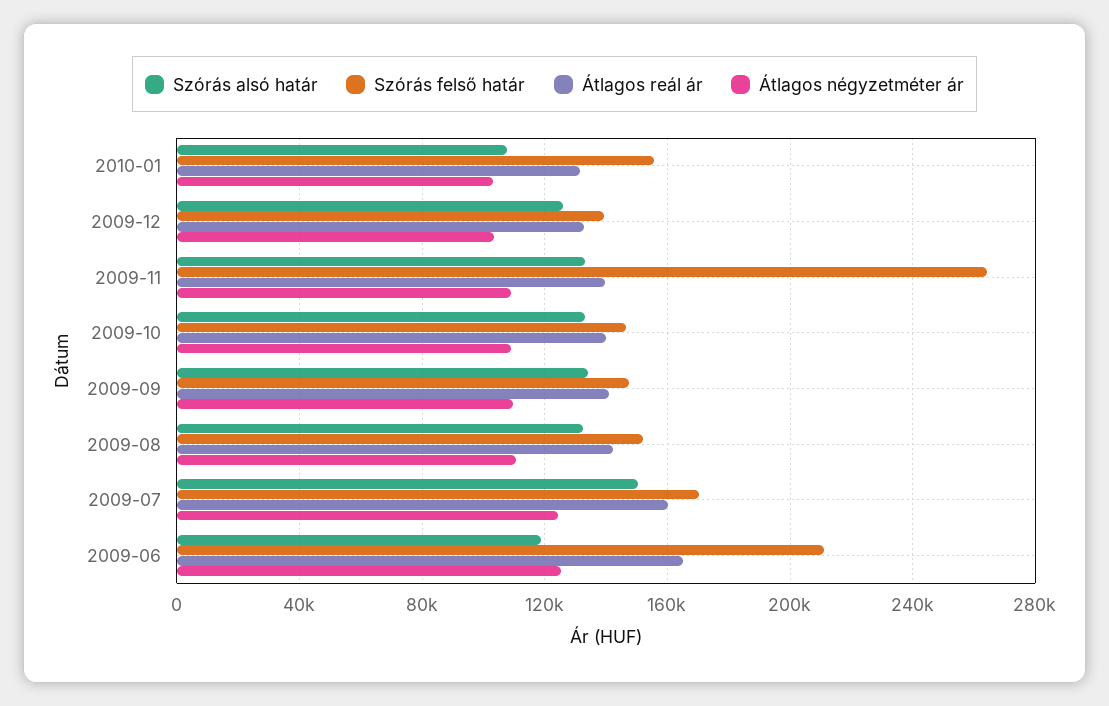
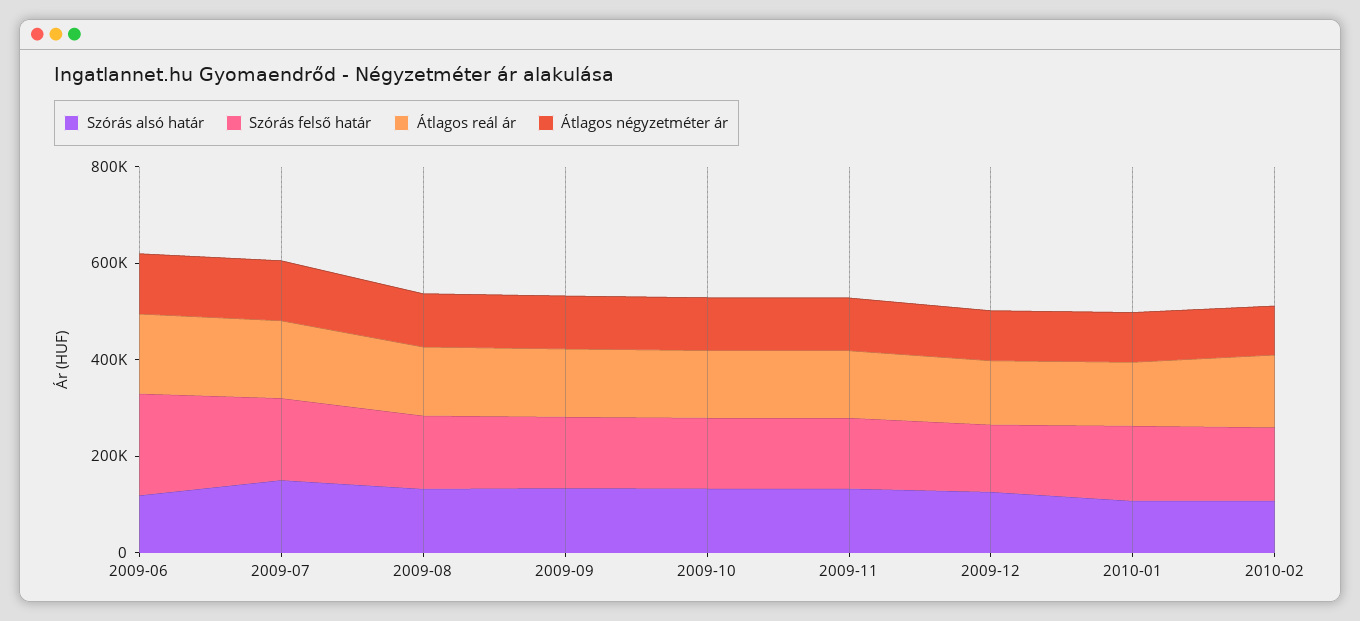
Szórás felső határ, 2009-11: 265000 -> 150000
Szórás alsó határ, 2010-02: none -> 100000
Szórás felső határ, 2010-02: none -> 150000
Átlagos reál ár, 2010-02: none -> 150000
Átlagos négyzetméter ár, 2010-02: none -> 100000

